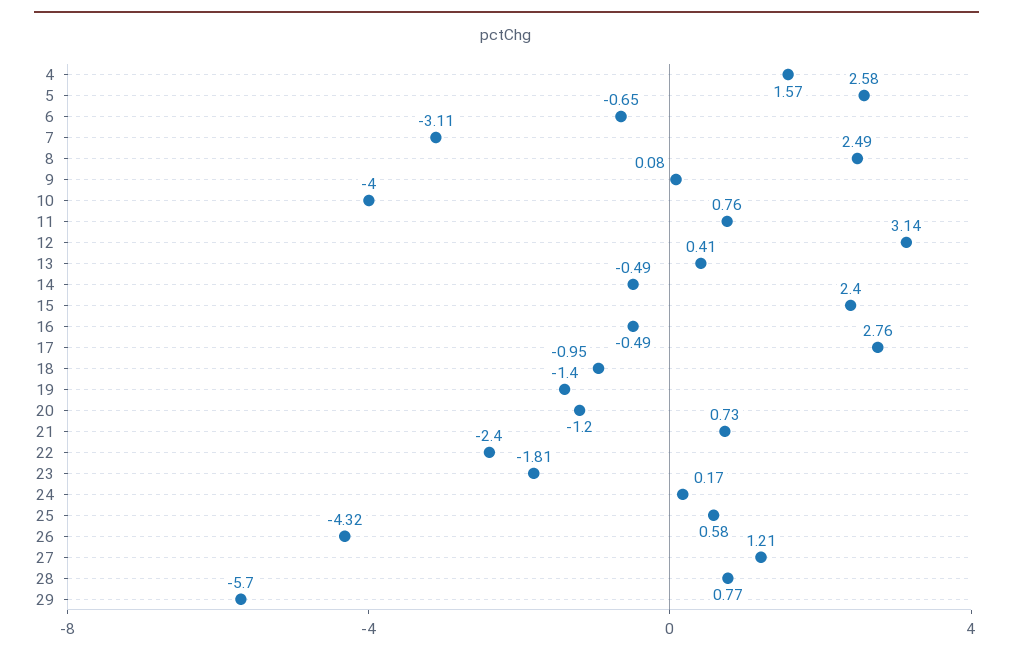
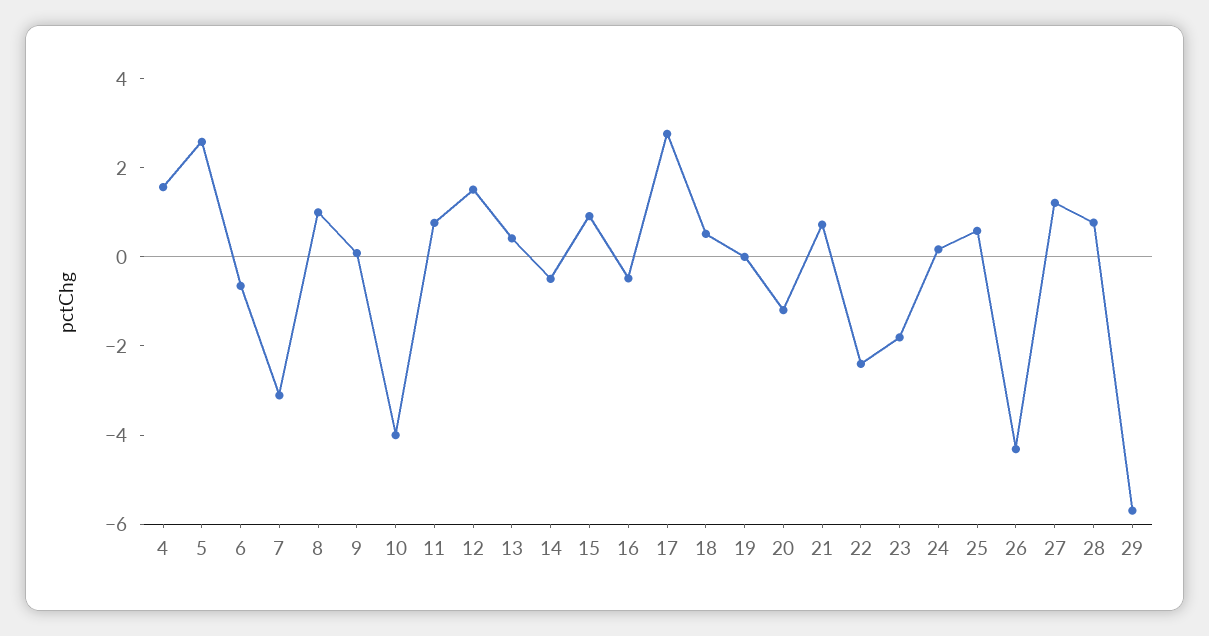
8: 2.49 -> 1
12: 3.14 -> 1.5
15: 2.4 -> 1
18: -0.95 -> 0.5
19: -1.4 -> 0

